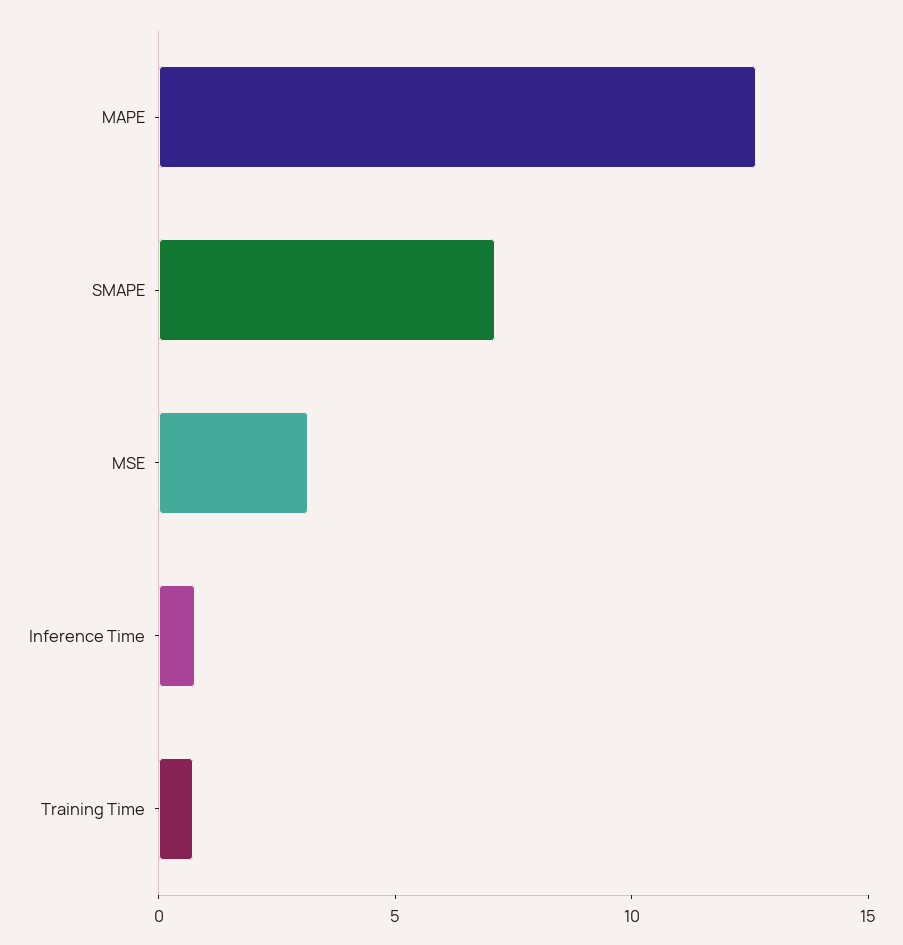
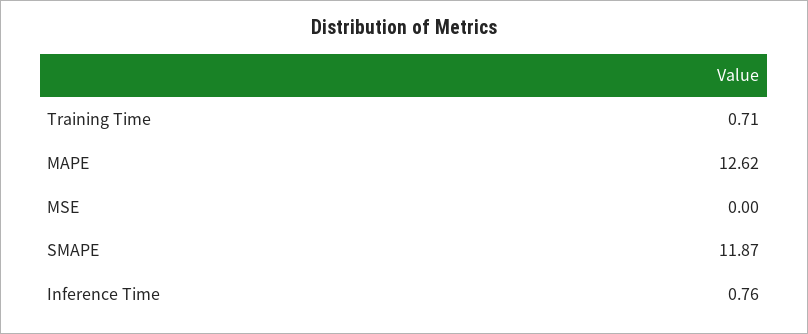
SMAPE: 7 -> 11.87
MSE: 3 -> 0

